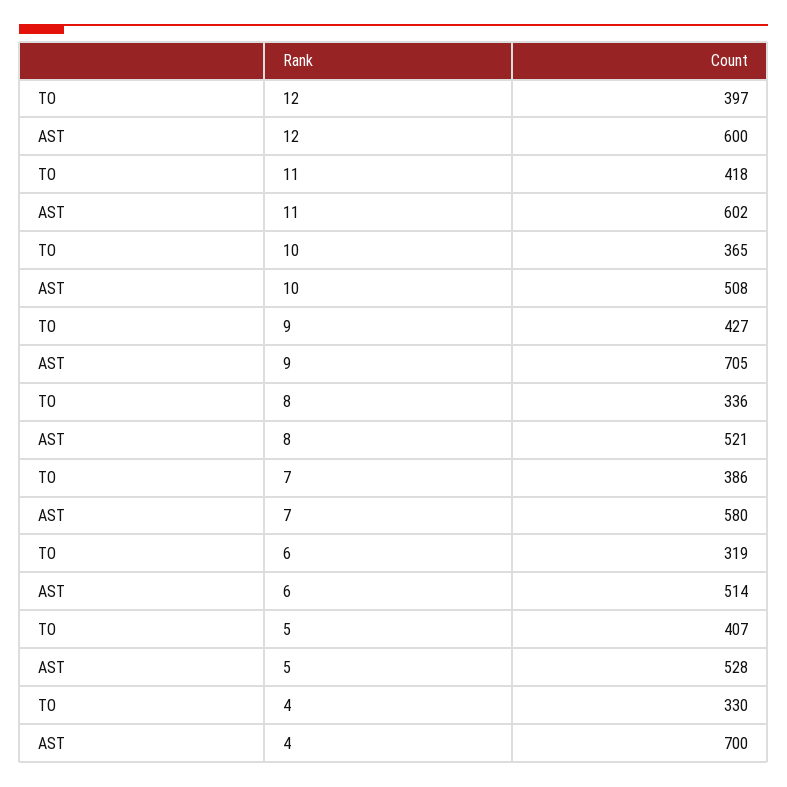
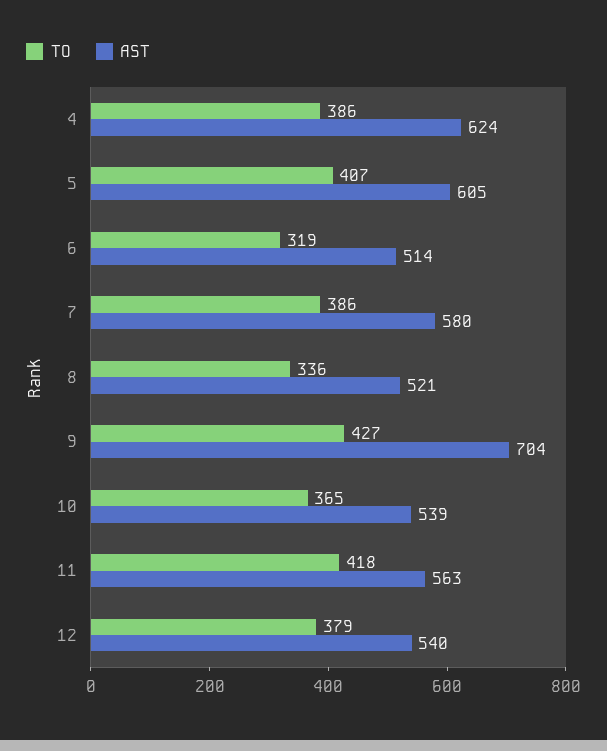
TO, 12: 397 -> 379
AST, 12: 600 -> 540
AST, 11: 602 -> 563
AST, 10: 508 -> 539
AST, 9: 705 -> 704
AST, 5: 528 -> 605
TO, 4: 330 -> 386
AST, 4: 700 -> 624

